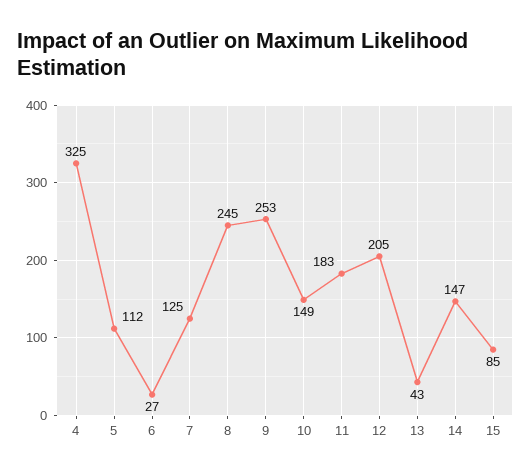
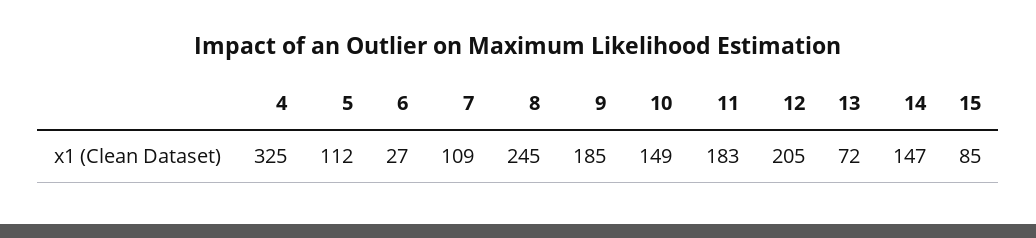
7: 125 -> 109
9: 253 -> 185
13: 43 -> 72

